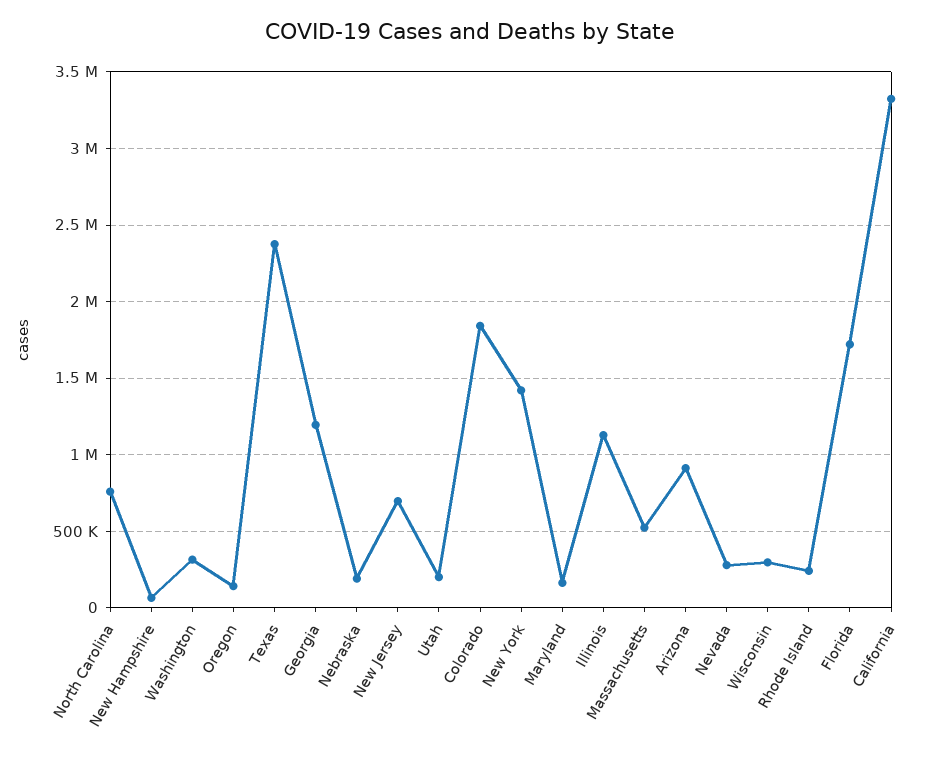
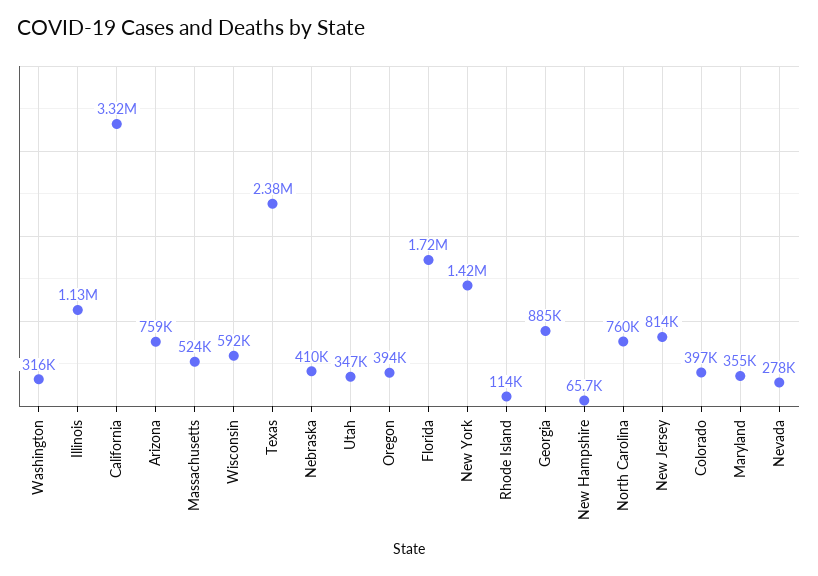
Oregon: 150000 -> 394000
Georgia: 1200000 -> 885000
Nebraska: 200000 -> 410000
New Jersey: 700000 -> 814000
Utah: 200000 -> 347000
Colorado: 1850000 -> 397000
Maryland: 150000 -> 355000
Arizona: 900000 -> 759000
Wisconsin: 300000 -> 592000
Rhode Island: 250000 -> 114000

